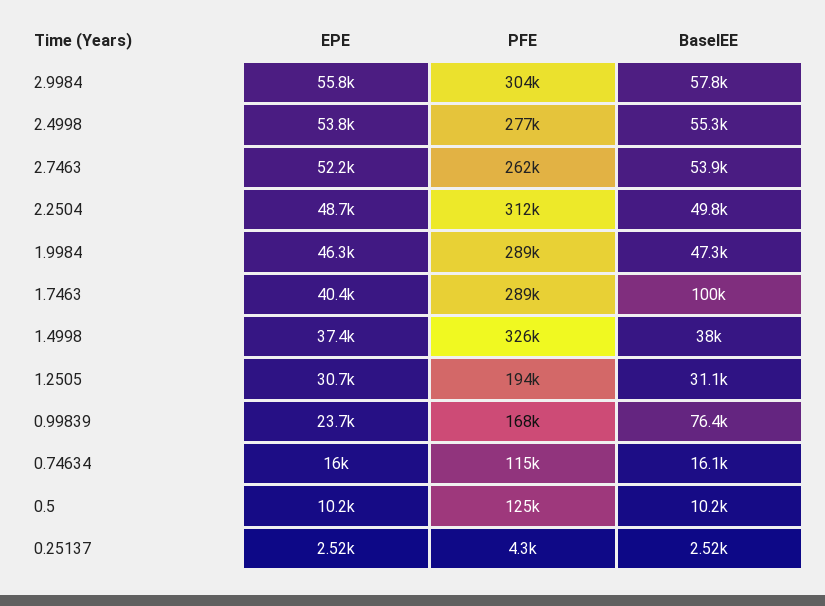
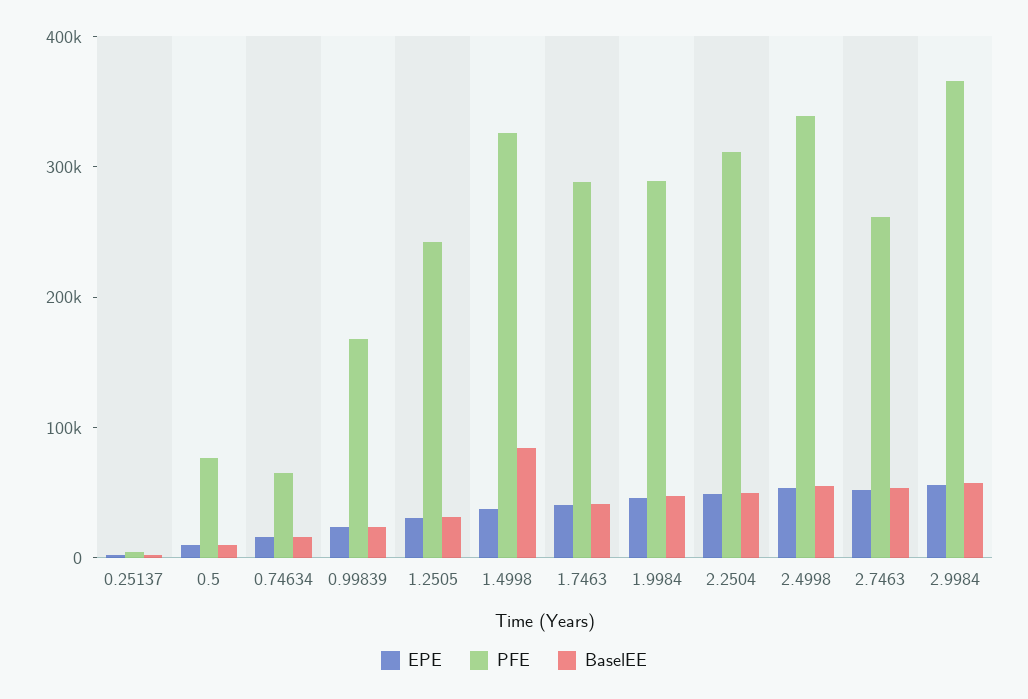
PFE, 2.9984: 304000 -> 360000
PFE, 2.4998: 277000 -> 340000
BaselEE, 1.7463: 100000 -> 40000
BaselEE, 1.4998: 38000 -> 80000
PFE, 1.2505: 194000 -> 240000
BaselEE, 0.99839: 76400 -> 20000
PFE, 0.74634: 115000 -> 60000
PFE, 0.5: 125000 -> 80000

